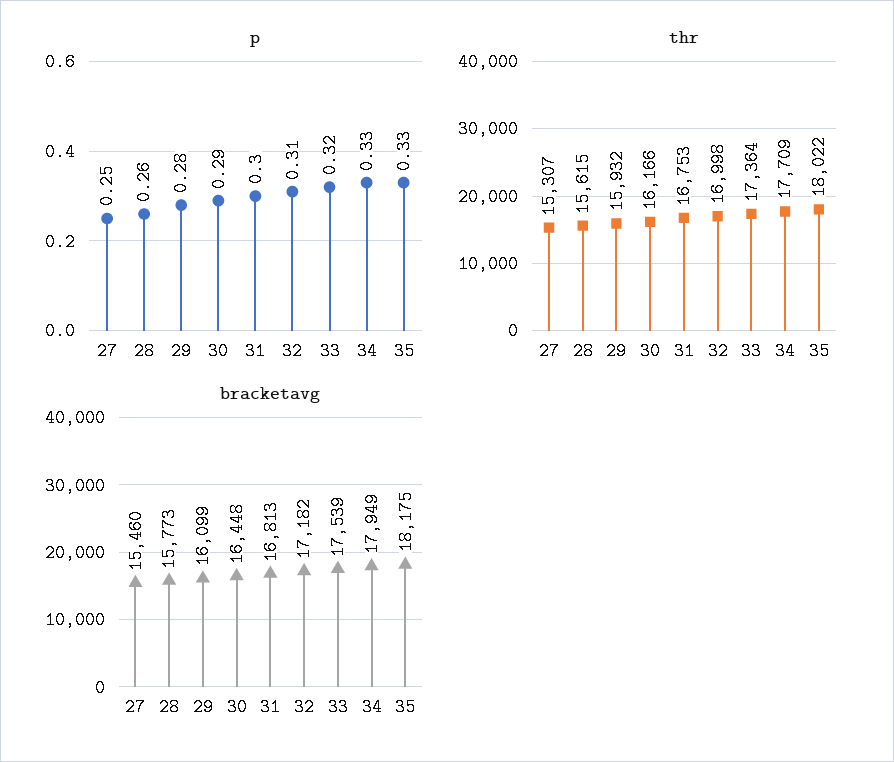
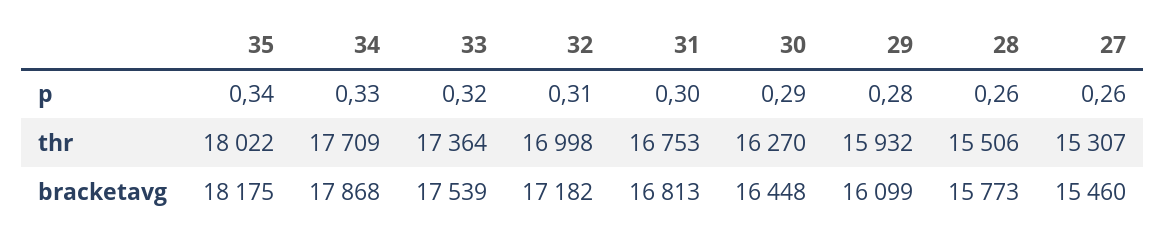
p, 27: 0.25 -> 0.26
p, 35: 0.33 -> 0.34
thr, 28: 15615 -> 15506
thr, 30: 16166 -> 16270
bracketavg, 34: 17949 -> 17868

